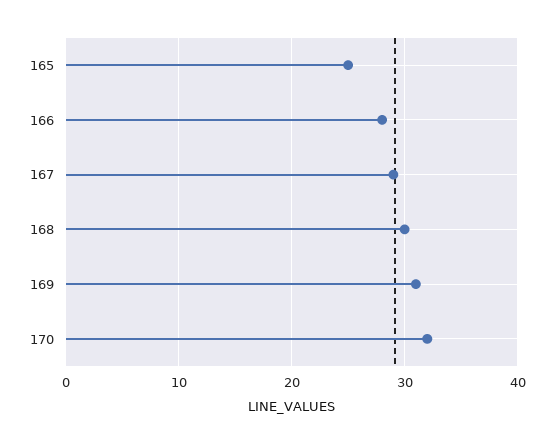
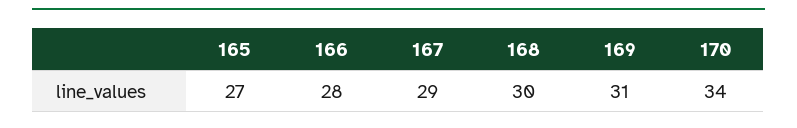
165: 25 -> 27
170: 32 -> 34

